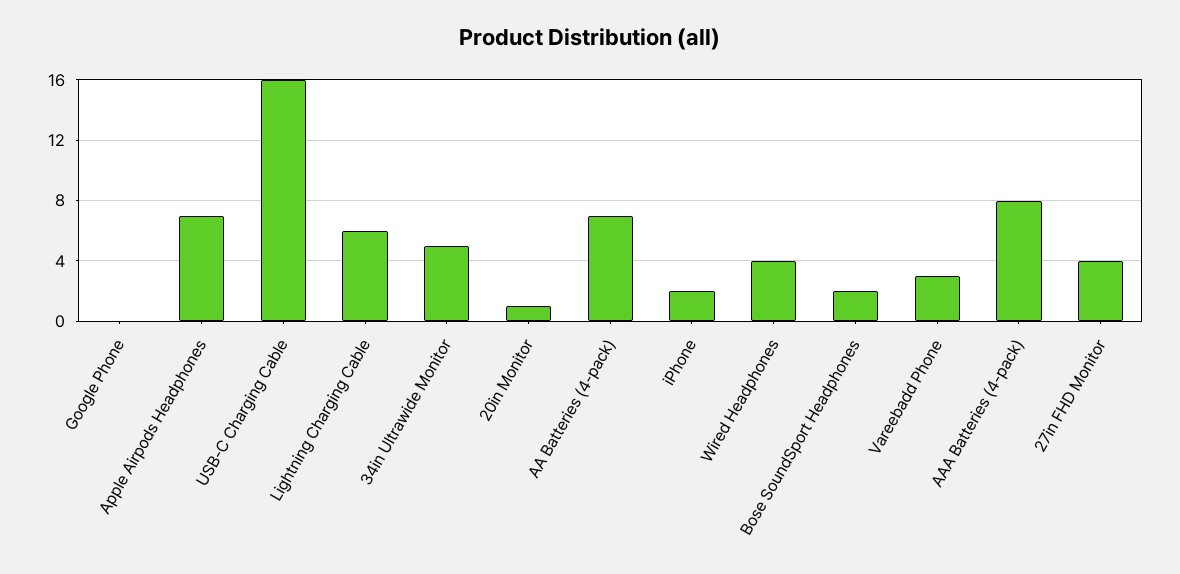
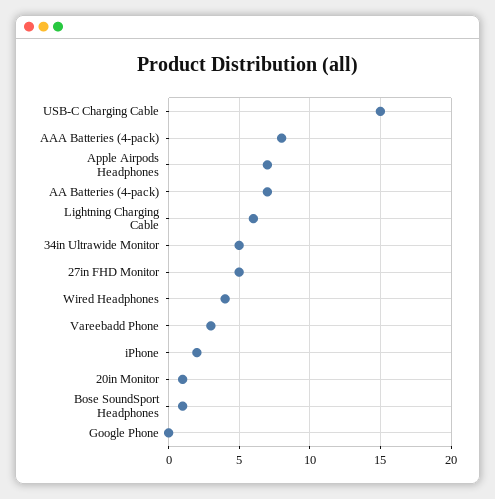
USB-C Charging Cable: 16 -> 15
Bose SoundSport Headphones: 2 -> 1
27in FHD Monitor: 4 -> 5

